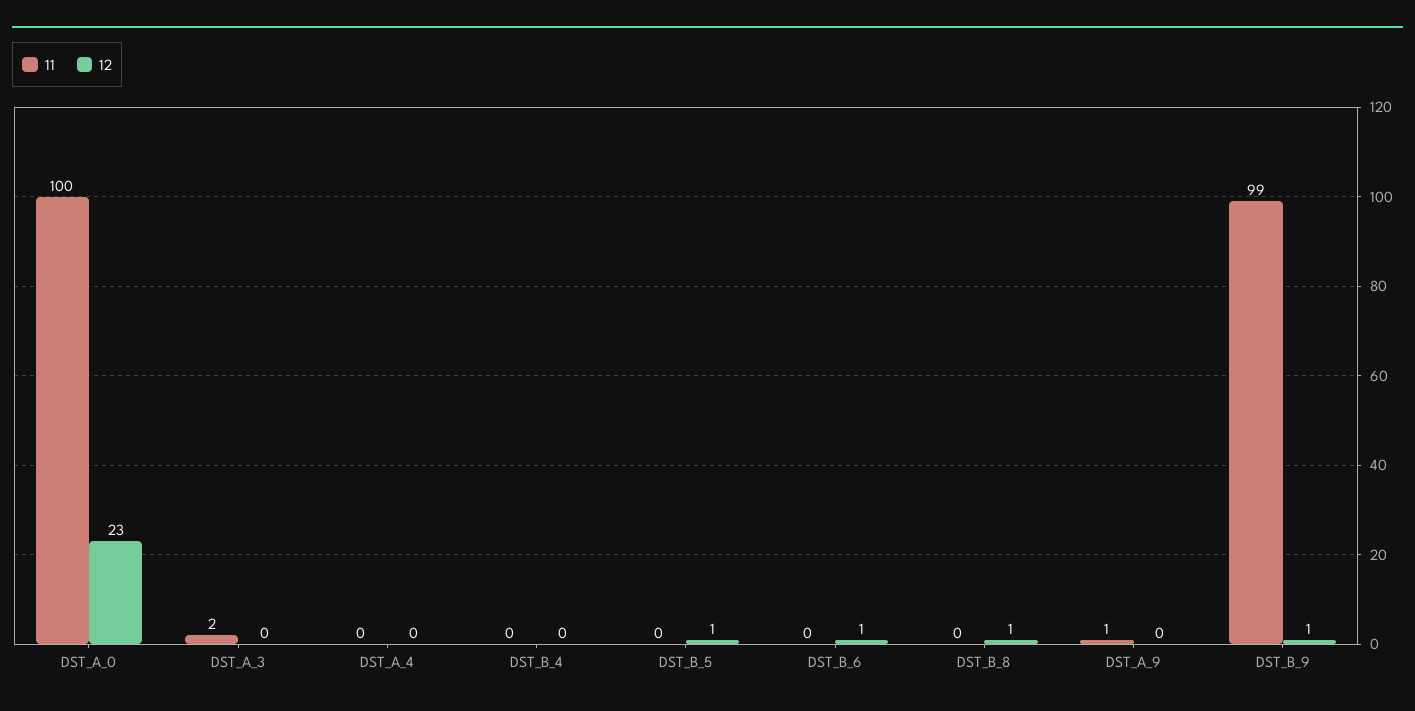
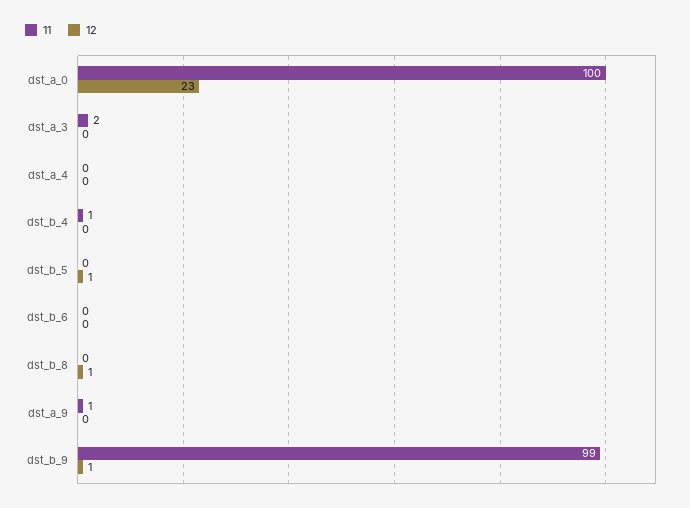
11, DST_B_4: 0 -> 1
12, DST_B_6: 1 -> 0

